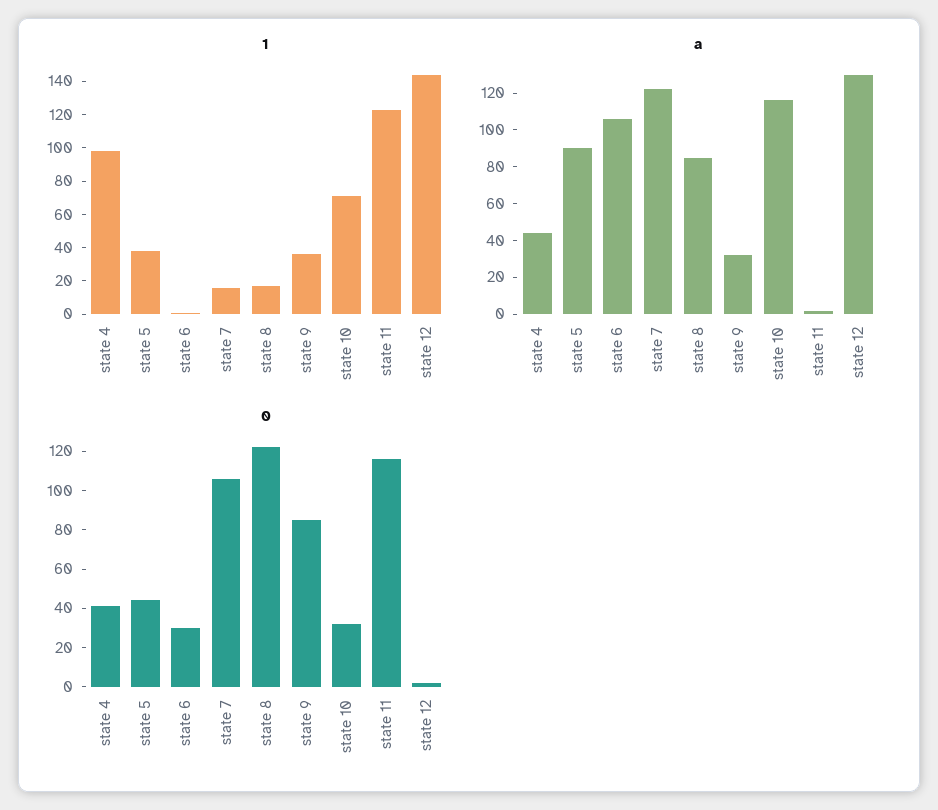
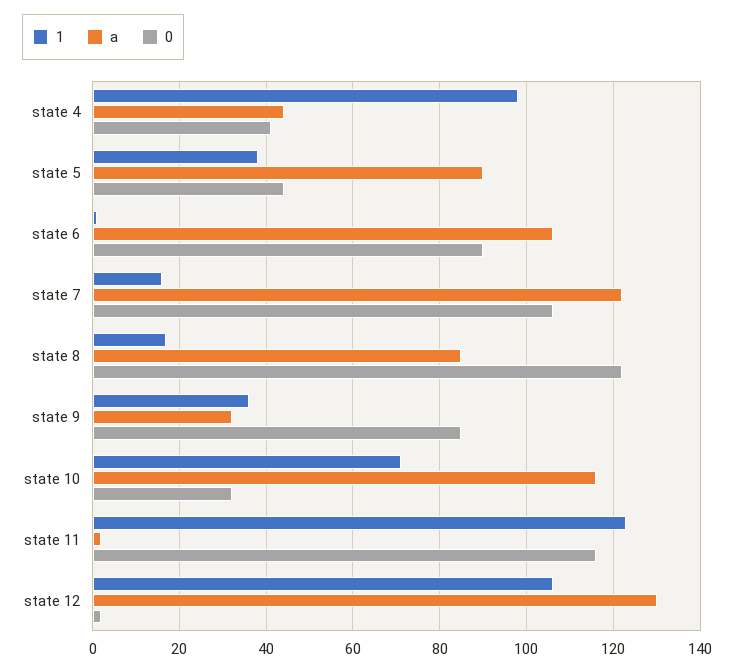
1, state 12: 145 -> 105
0, state 6: 30 -> 90

